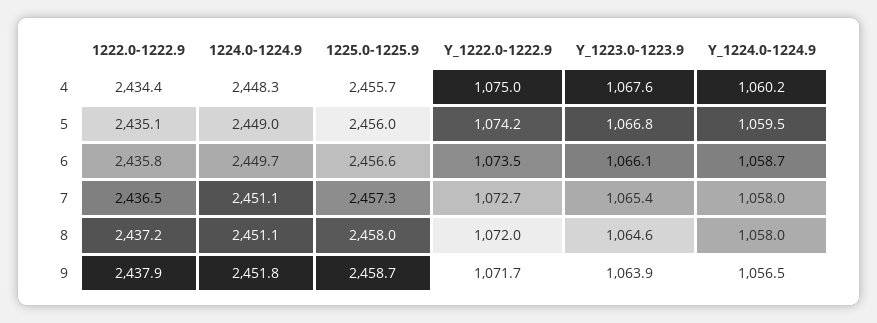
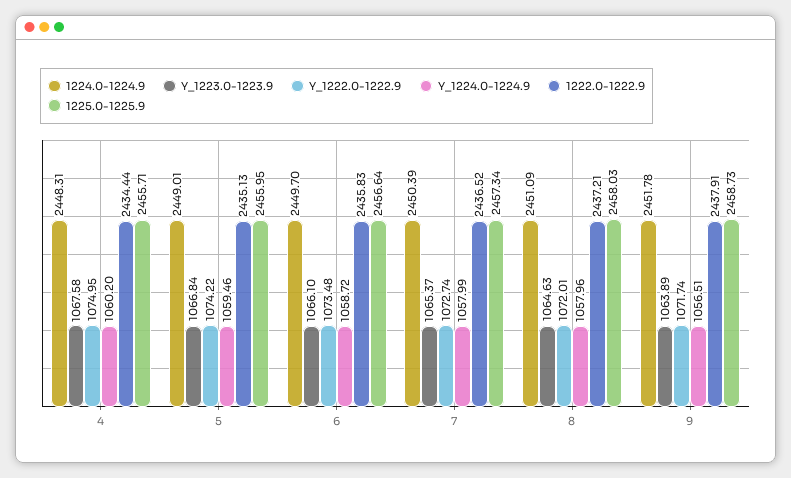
1224.0-1224.9, 7: 2451.1 -> 2450.39

